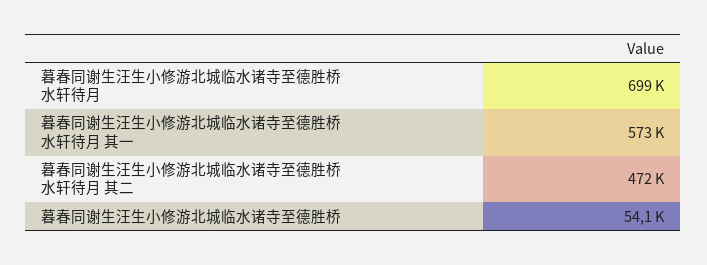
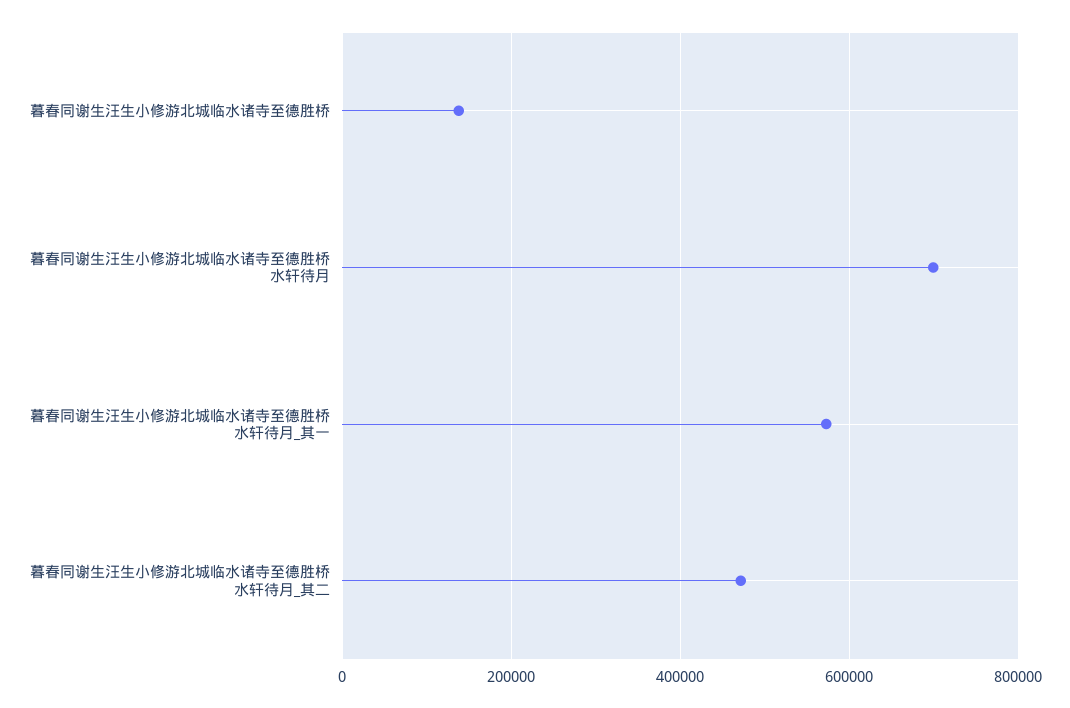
暮春同谢生汪生小修游北城临水诸寺至德胜桥: 54100 -> 140000

